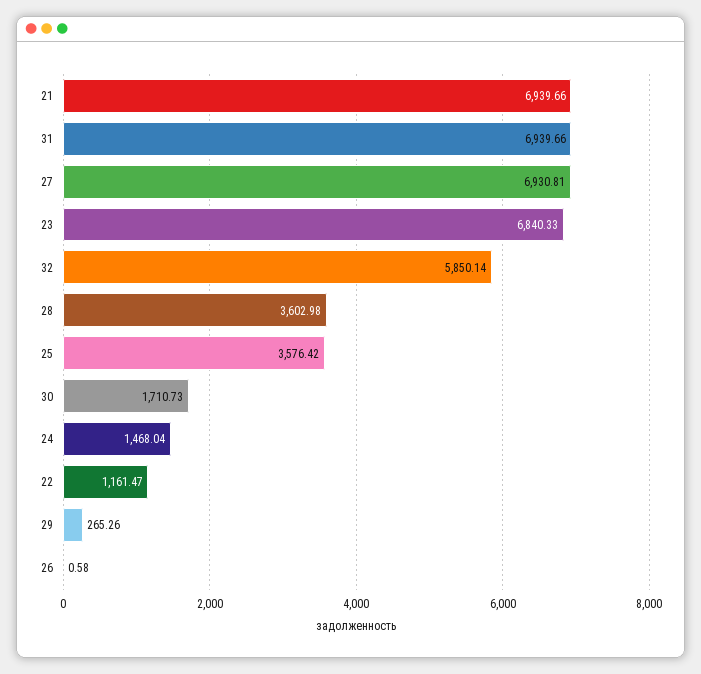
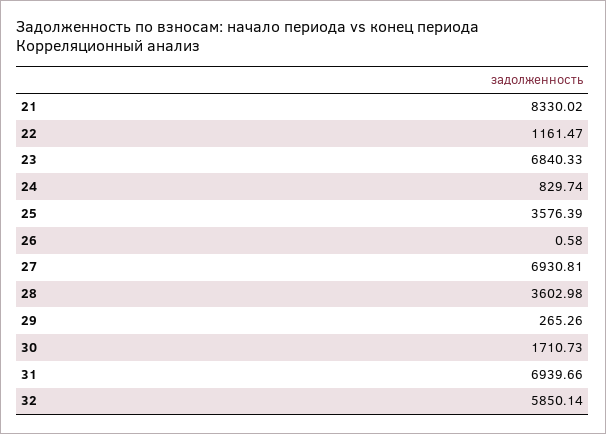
21: 6939.66 -> 8330.02
25: 3576.42 -> 3576.39
24: 1468.04 -> 829.74

